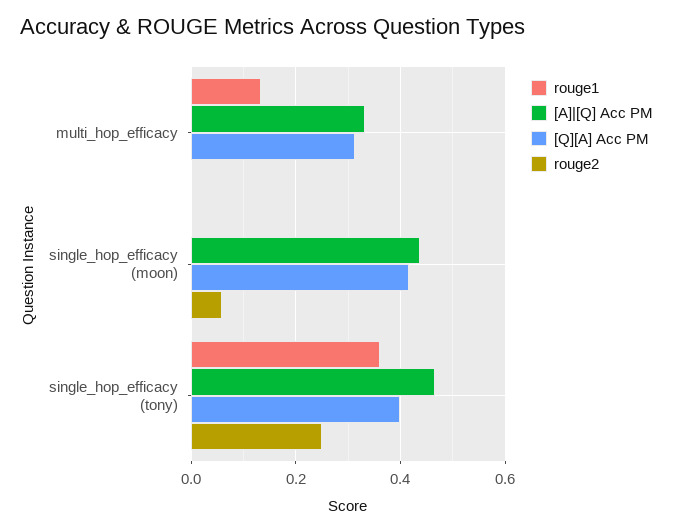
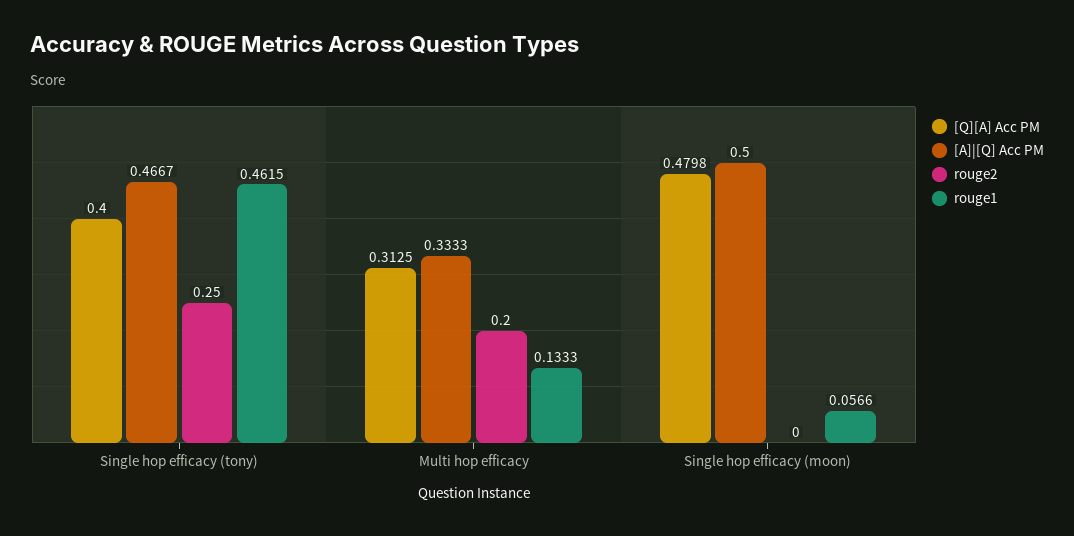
rouge2, multi_hop_efficacy: 0 -> 0.2
rouge1, single_hop_efficacy (moon): 0 -> 0.0566
[A]|[Q] Acc PM, single_hop_efficacy (moon): 0.44 -> 0.5
[Q][A] Acc PM, single_hop_efficacy (moon): 0.42 -> 0.4798
rouge2, single_hop_efficacy (moon): 0.06 -> 0
rouge1, single_hop_efficacy (tony): 0.36 -> 0.4615

